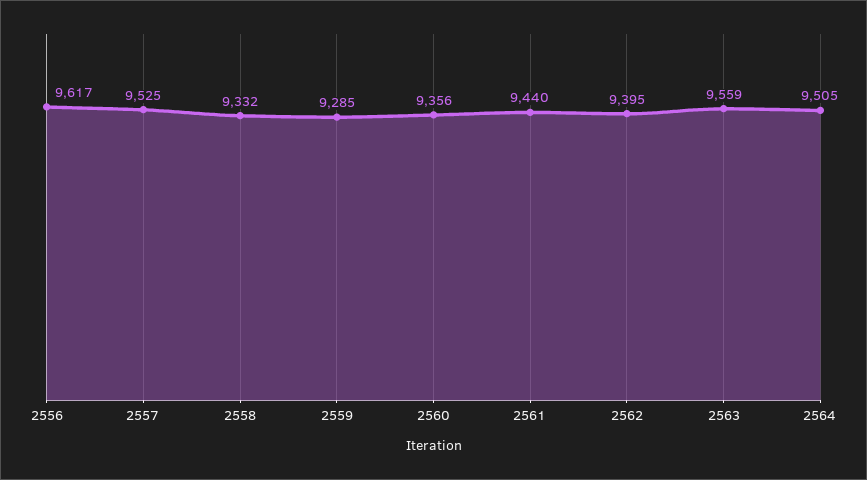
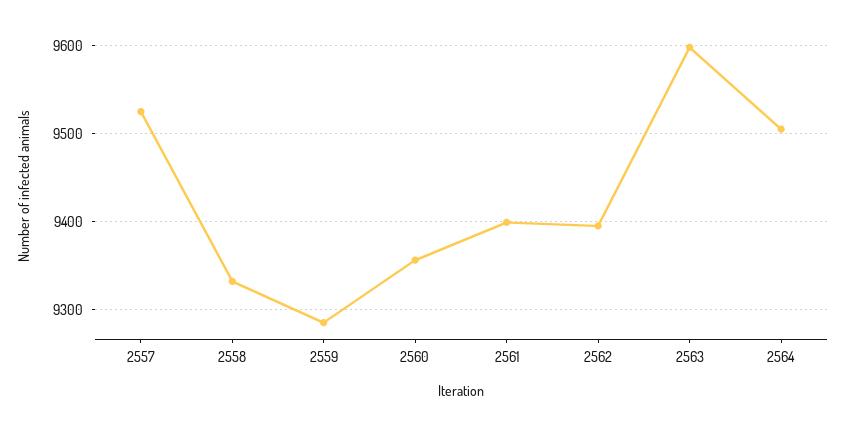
2556: 9617 -> none
2561: 9440 -> 9400
2563: 9559 -> 9600

